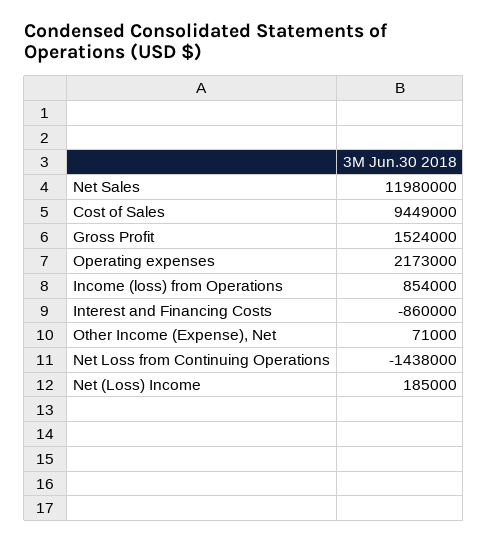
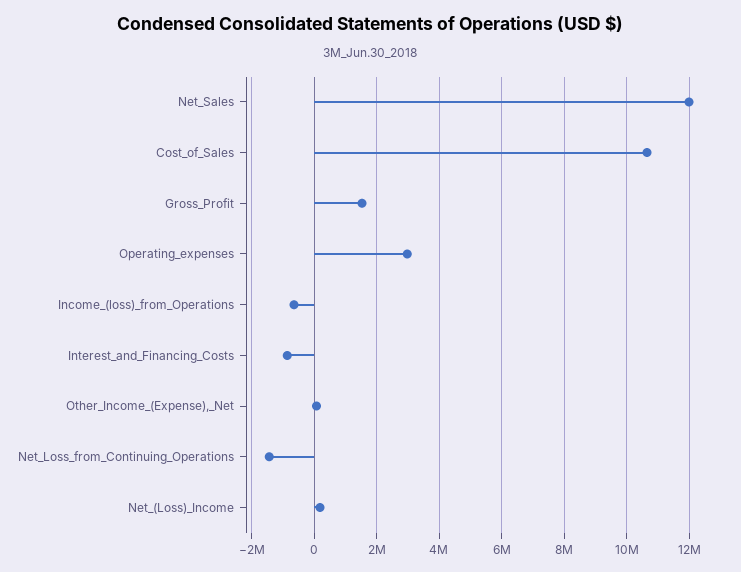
Cost of Sales: 9449000 -> 10600000
Operating expenses: 2173000 -> 3000000
Income (loss) from Operations: 854000 -> -600000

